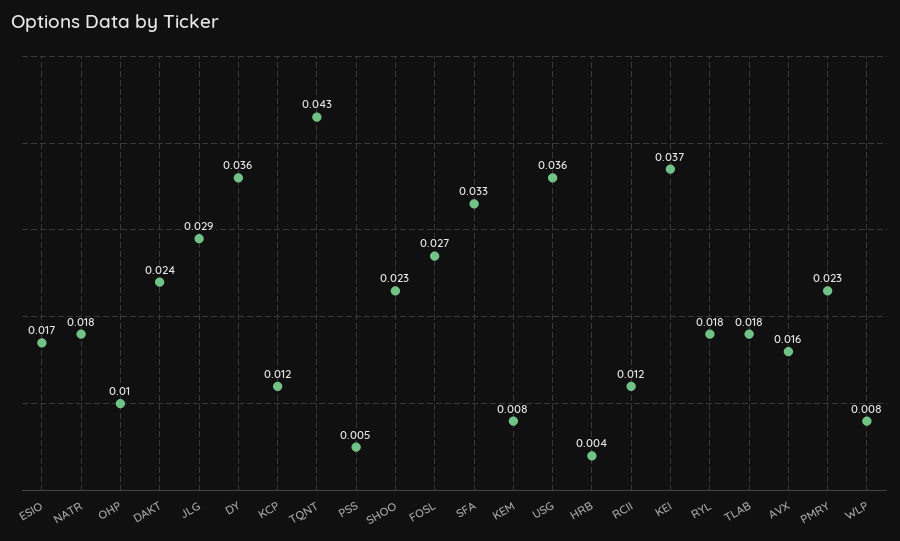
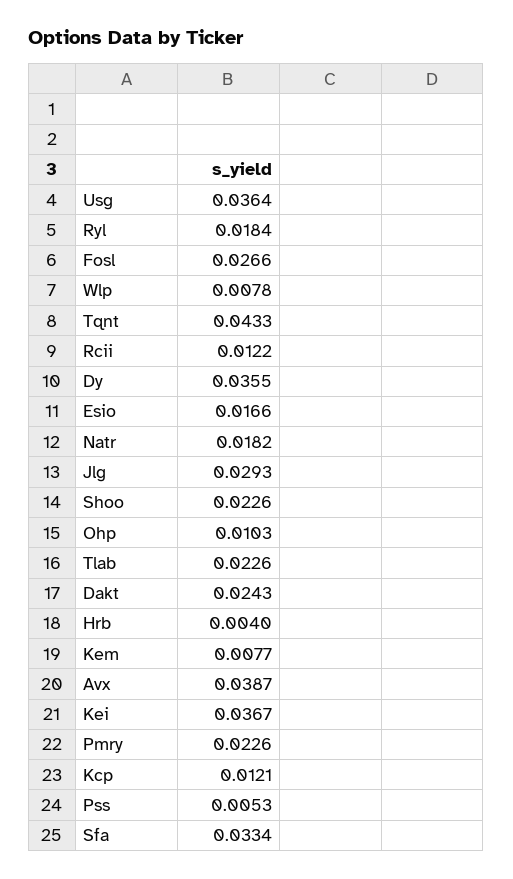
TLAB: 0.018 -> 0.0226
AVX: 0.016 -> 0.0387

